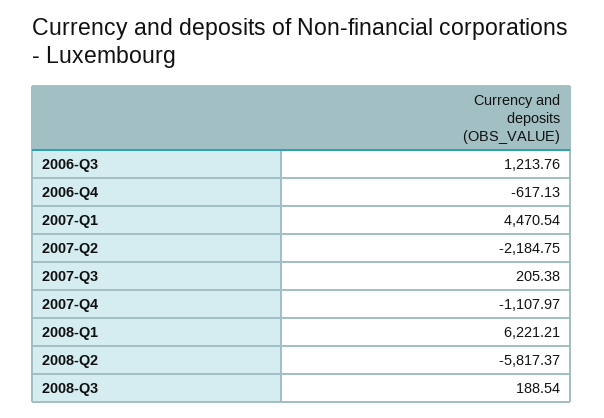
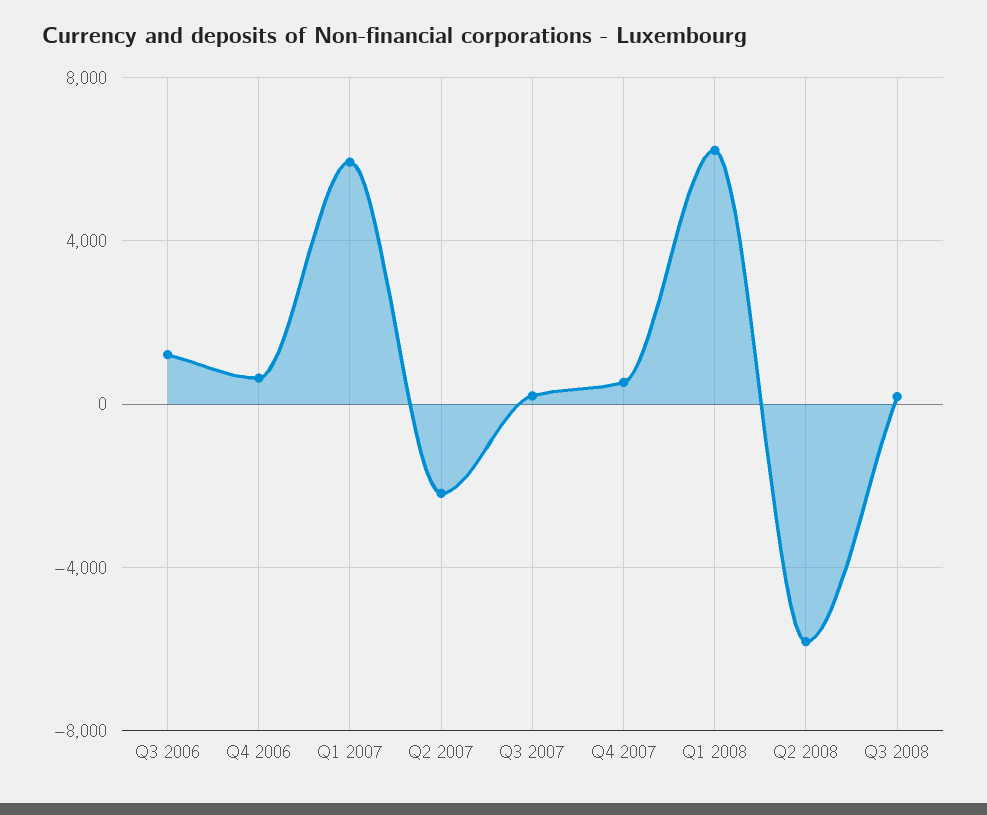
2006-Q4: -617.13 -> 500
2007-Q1: 4470.54 -> 6000
2007-Q4: -1107.97 -> 500

